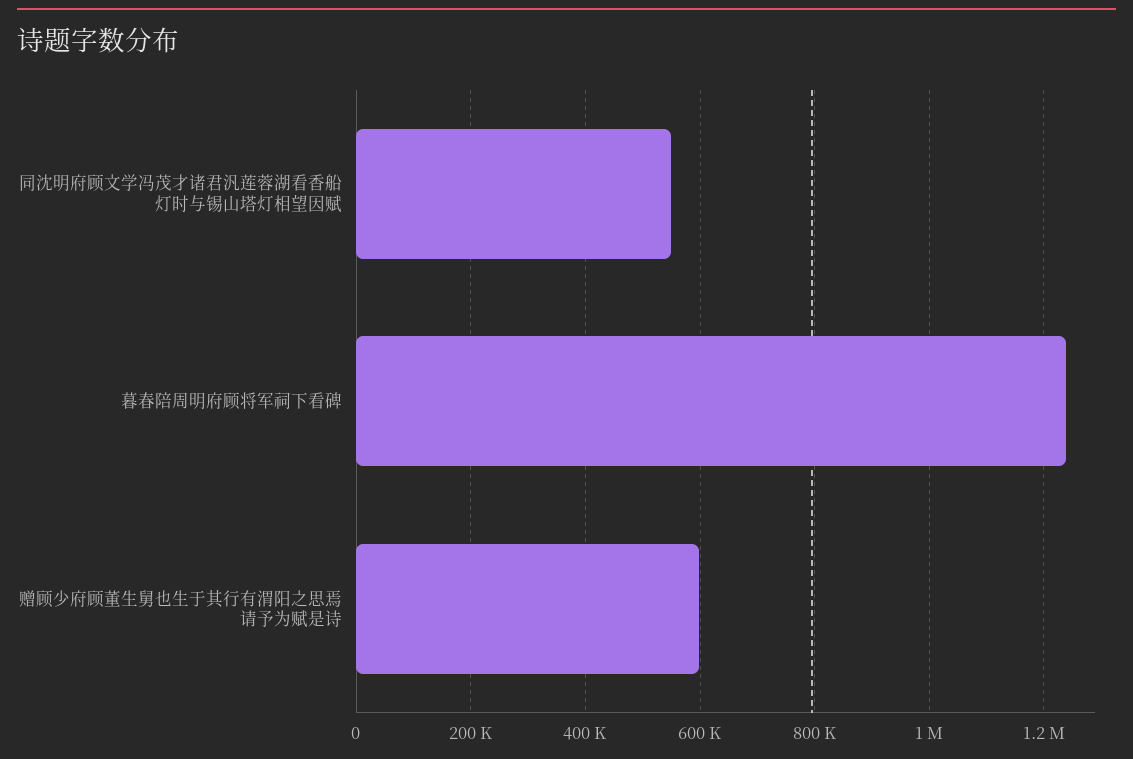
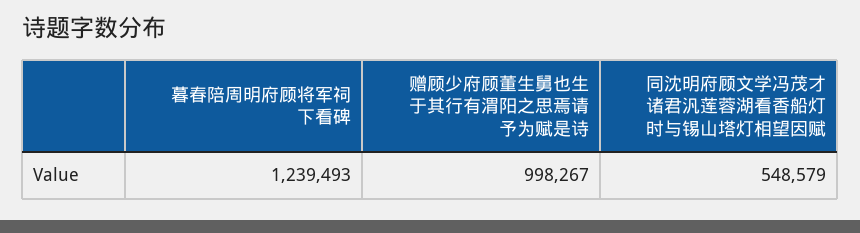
赠顾少府顾董生舅也生于其行有渭阳之思焉请予为赋是诗: 600000 -> 998267

